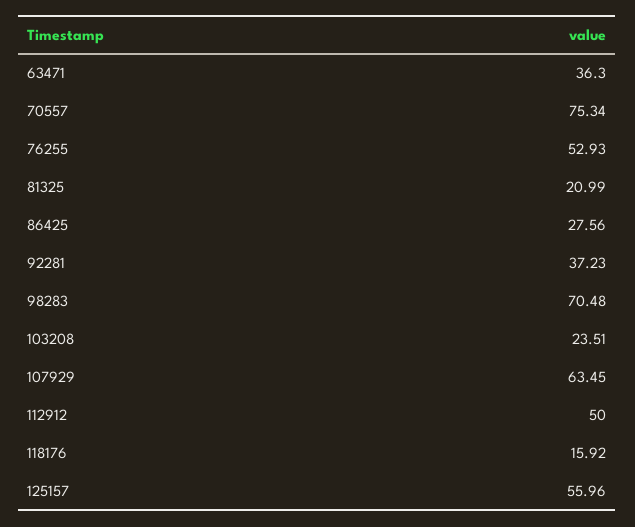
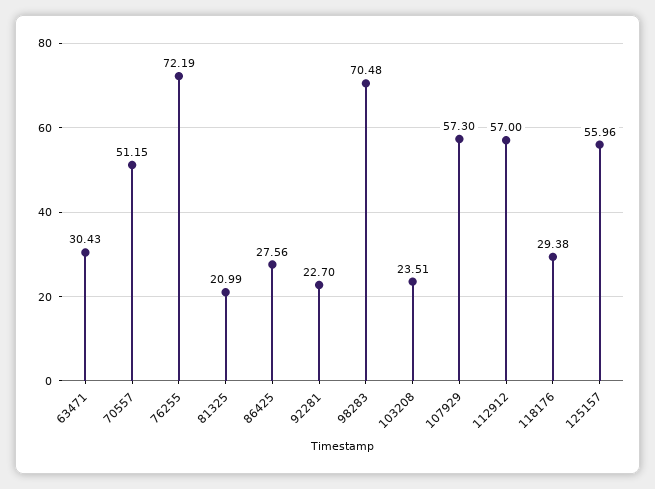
63471: 36.3 -> 30.43
70557: 75.34 -> 51.15
76255: 52.93 -> 72.19
92281: 37.23 -> 22.7
107929: 63.45 -> 57.3
112912: 50 -> 57
118176: 15.92 -> 29.38

